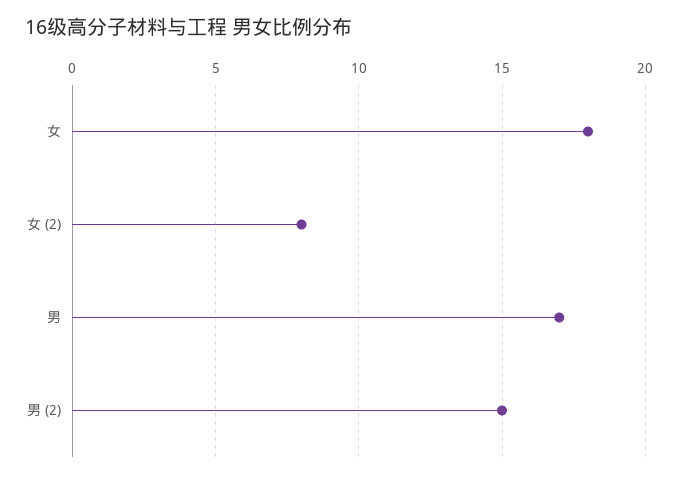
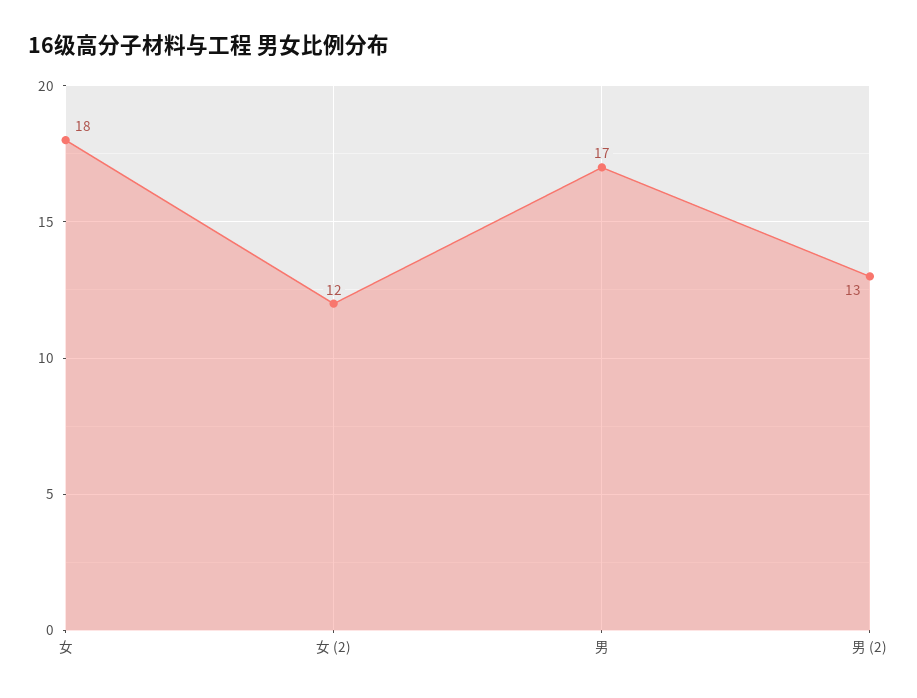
女 (2): 8 -> 12
男 (2): 15 -> 13

